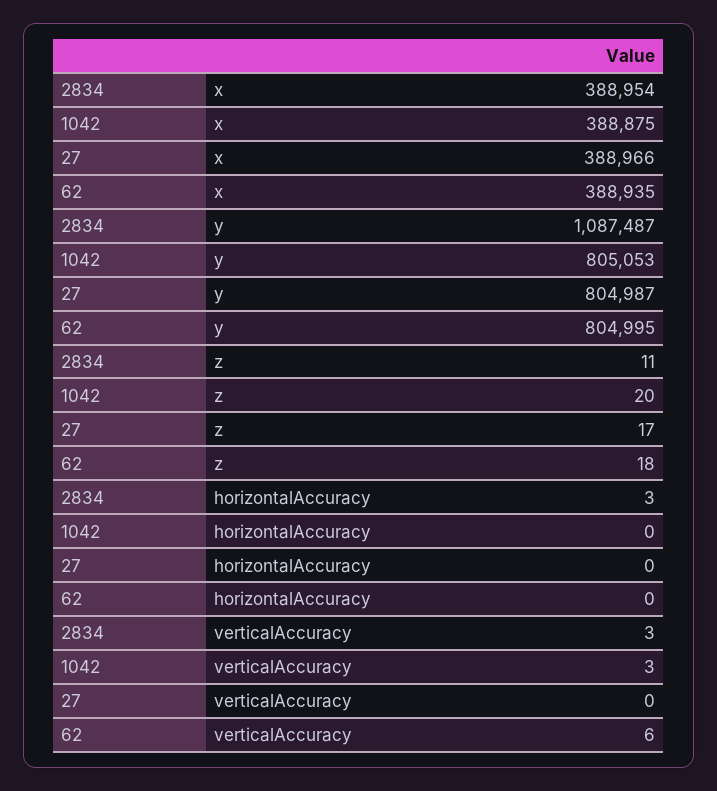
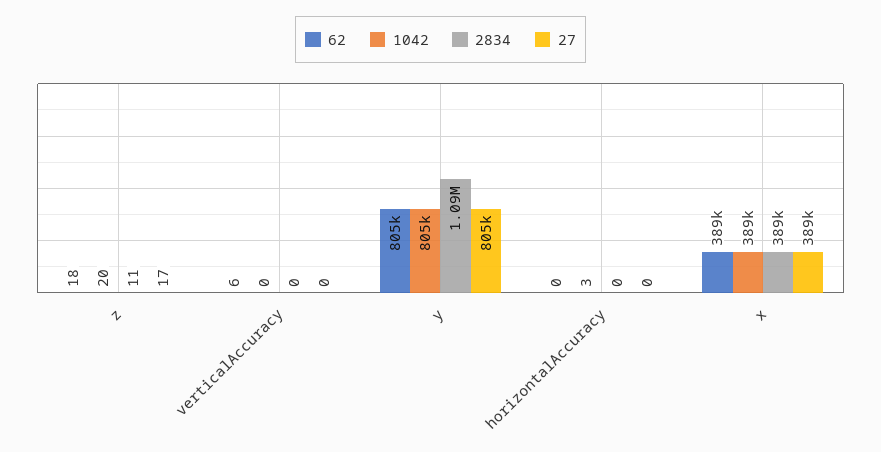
2834, horizontalAccuracy: 3 -> 0
1042, horizontalAccuracy: 0 -> 3
2834, verticalAccuracy: 3 -> 0
1042, verticalAccuracy: 3 -> 0

